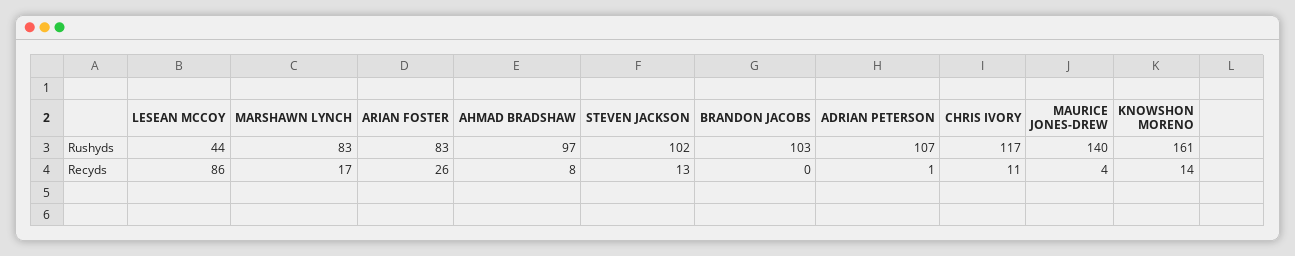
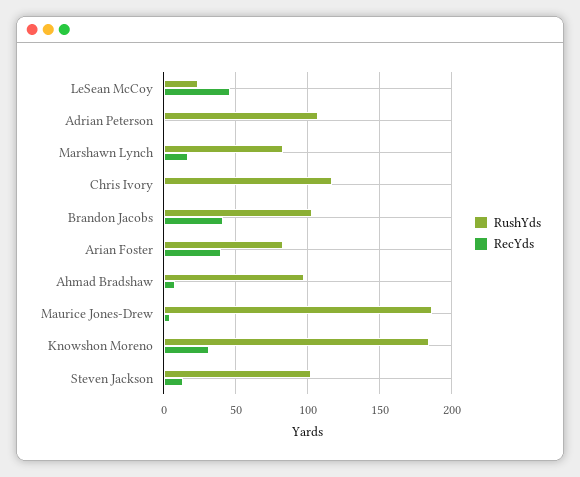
Rushyds, LESEAN MCCOY: 44 -> 25
Rushyds, MAURICE JONES-DREW: 140 -> 185
Rushyds, KNOWSHON MORENO: 161 -> 185
Recyds, LESEAN MCCOY: 86 -> 45
Recyds, ARIAN FOSTER: 26 -> 40
Recyds, BRANDON JACOBS: 0 -> 40
Recyds, CHRIS IVORY: 11 -> 0
Recyds, KNOWSHON MORENO: 14 -> 30

